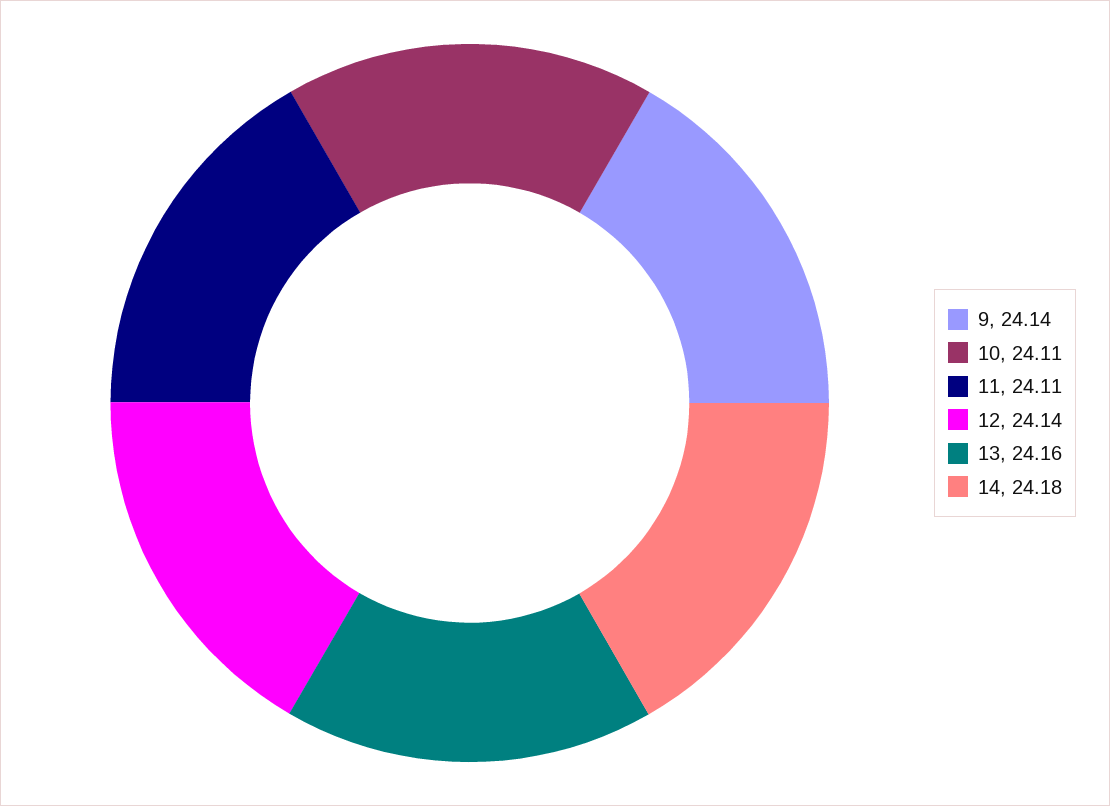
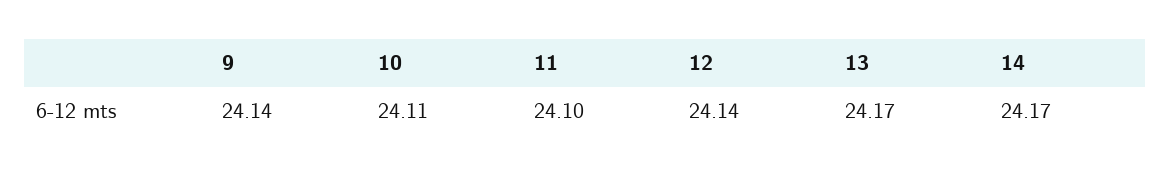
11: 24.11 -> 24.1
13: 24.16 -> 24.17
14: 24.18 -> 24.17

